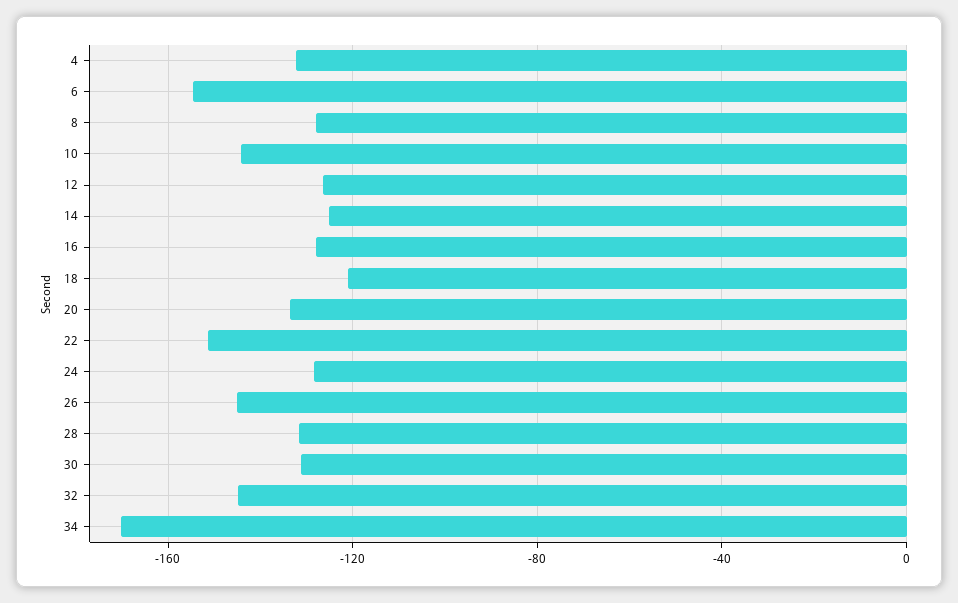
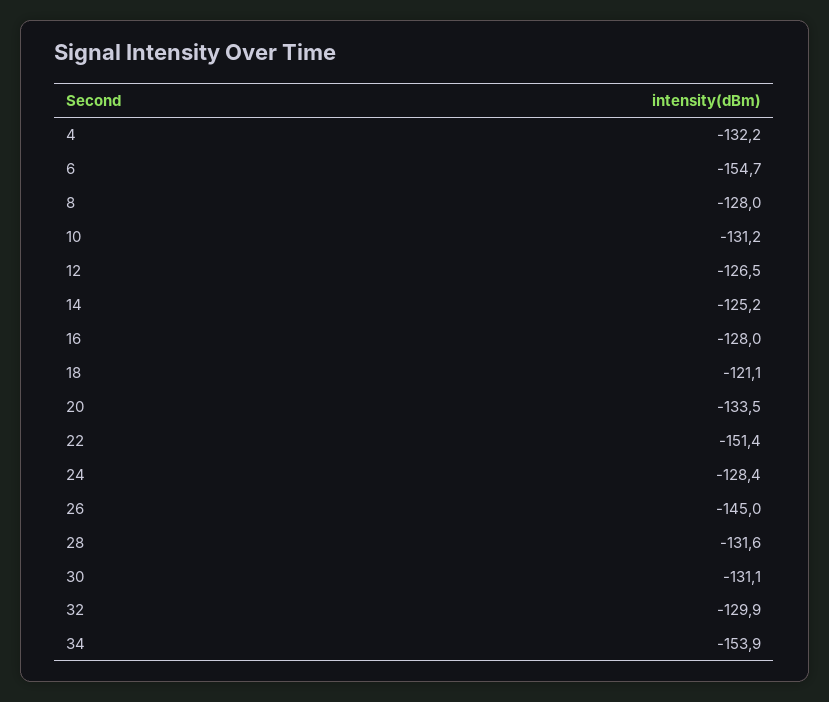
10: -145 -> -131.2
32: -145 -> -129.9
34: -170 -> -153.9

